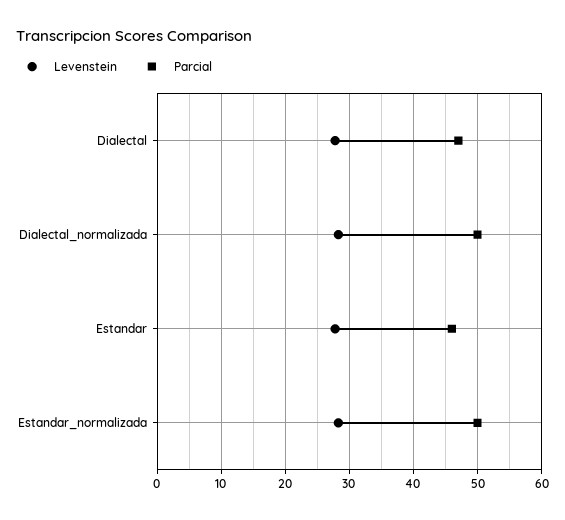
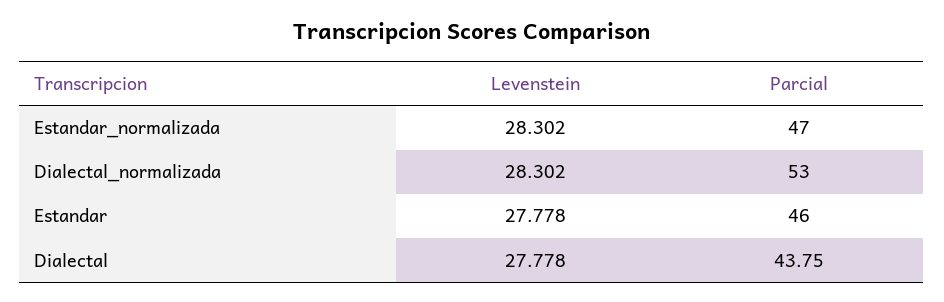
Parcial, Dialectal: 47 -> 43.75
Parcial, Dialectal_normalizada: 50 -> 53
Parcial, Estandar_normalizada: 50 -> 47

